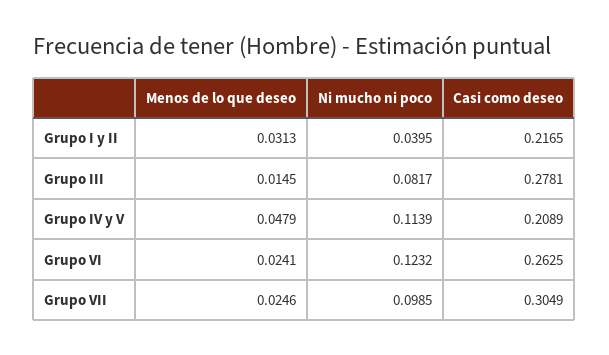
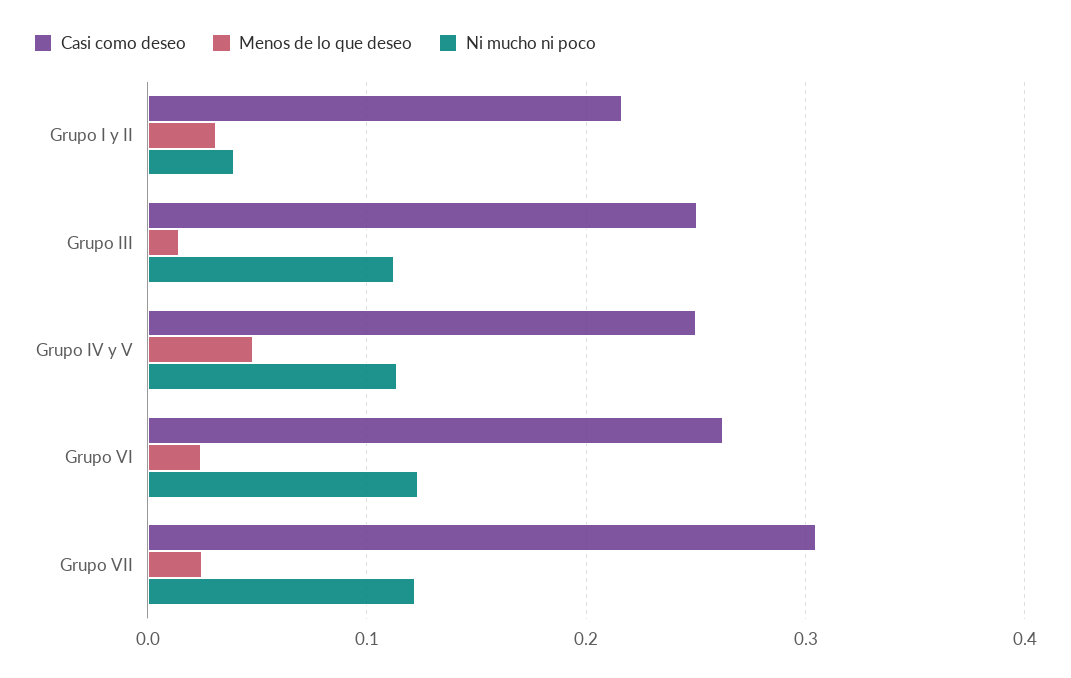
Ni mucho ni poco, Grupo III: 0.0817 -> 0.11
Casi como deseo, Grupo III: 0.2781 -> 0.25
Casi como deseo, Grupo IV y V: 0.2089 -> 0.25
Ni mucho ni poco, Grupo VII: 0.0985 -> 0.12

